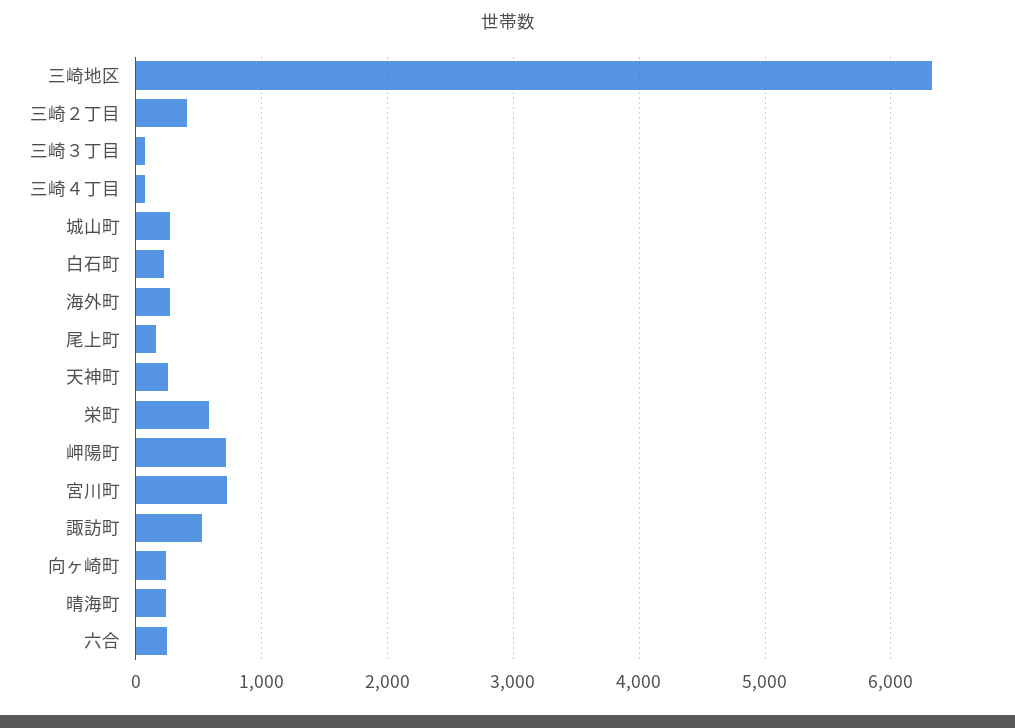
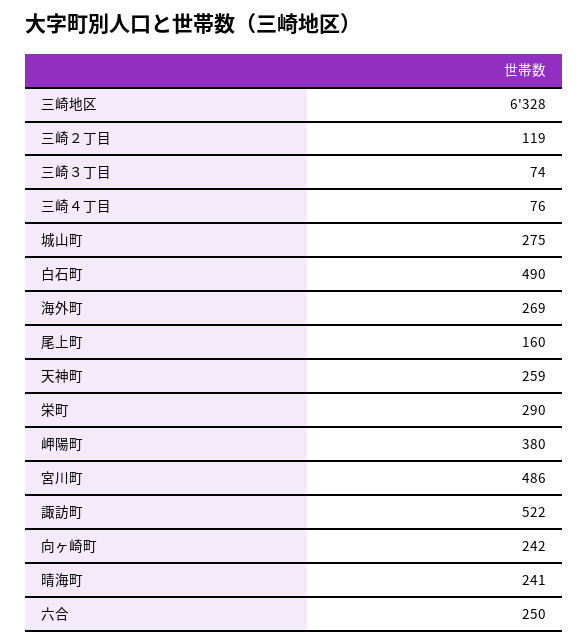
三崎２丁目: 400 -> 119
白石町: 200 -> 490
栄町: 600 -> 290
岬陽町: 700 -> 380
宮川町: 700 -> 486

